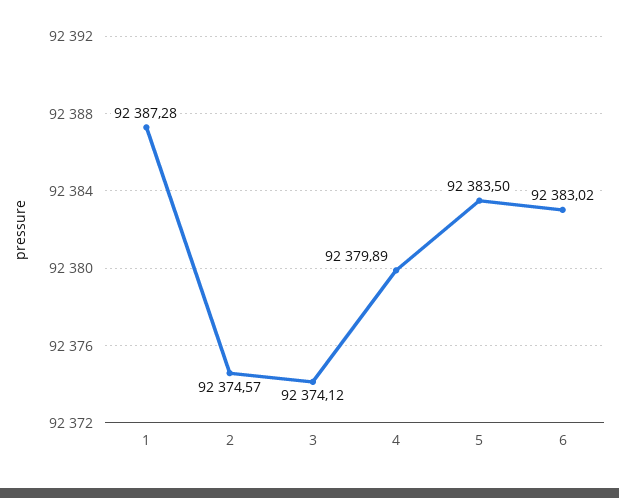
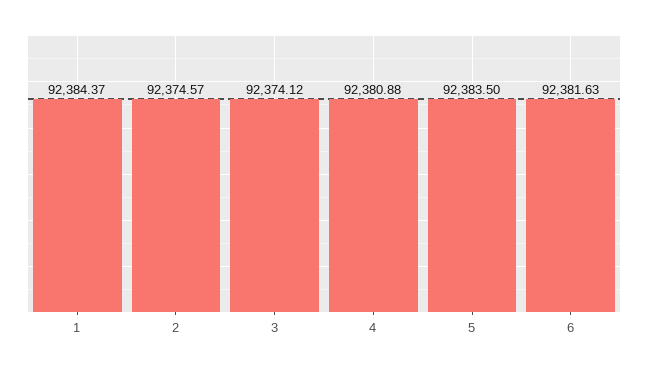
1: 92387.28 -> 92384.37
4: 92379.89 -> 92380.88
6: 92383.02 -> 92381.63

